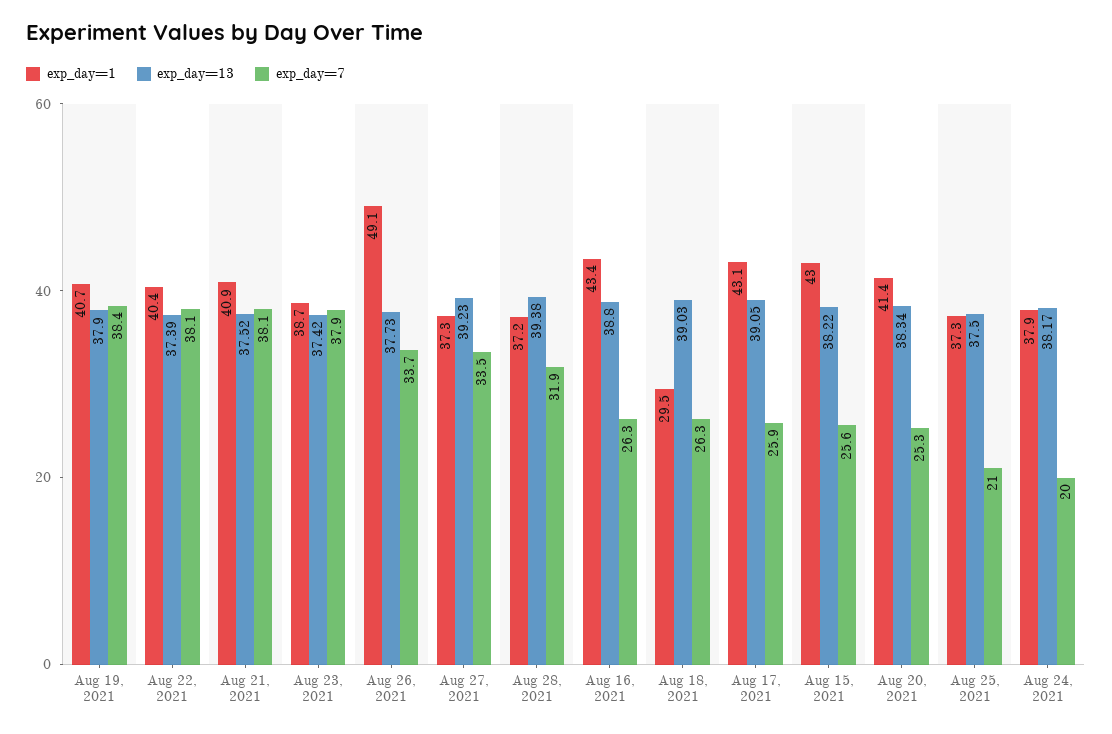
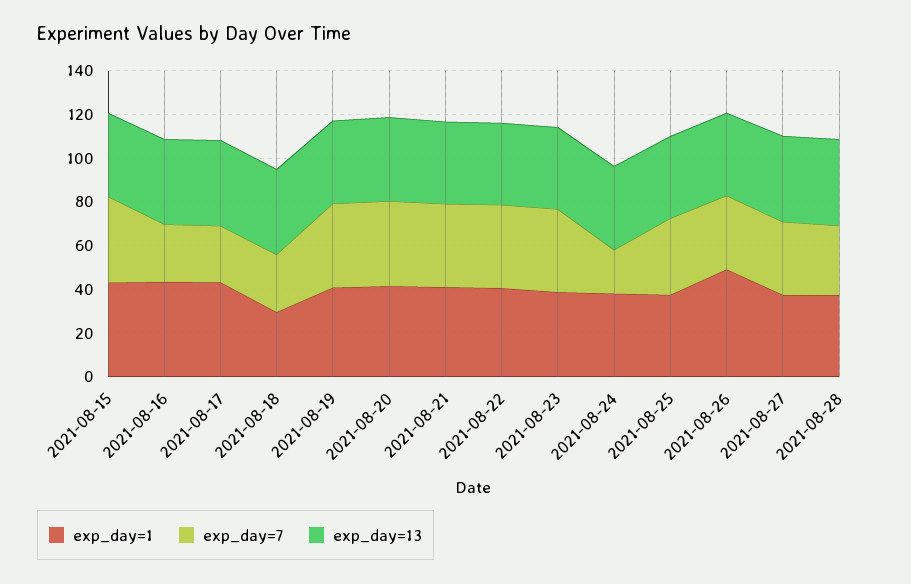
exp_day=7, Aug 15, 2021: 25.6 -> 40
exp_day=7, Aug 20, 2021: 25.3 -> 40
exp_day=7, Aug 25, 2021: 21 -> 35

